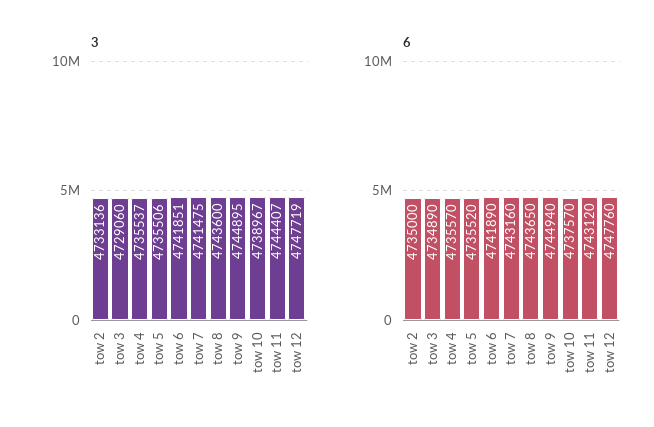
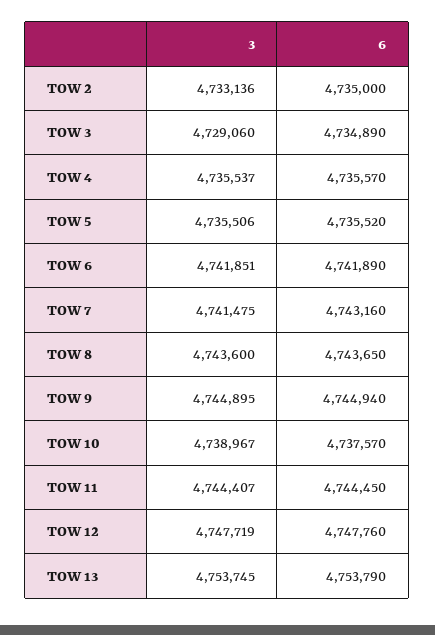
6, tow 11: 4743120 -> 4744450
3, TOW 13: none -> 4753745
6, TOW 13: none -> 4753790

